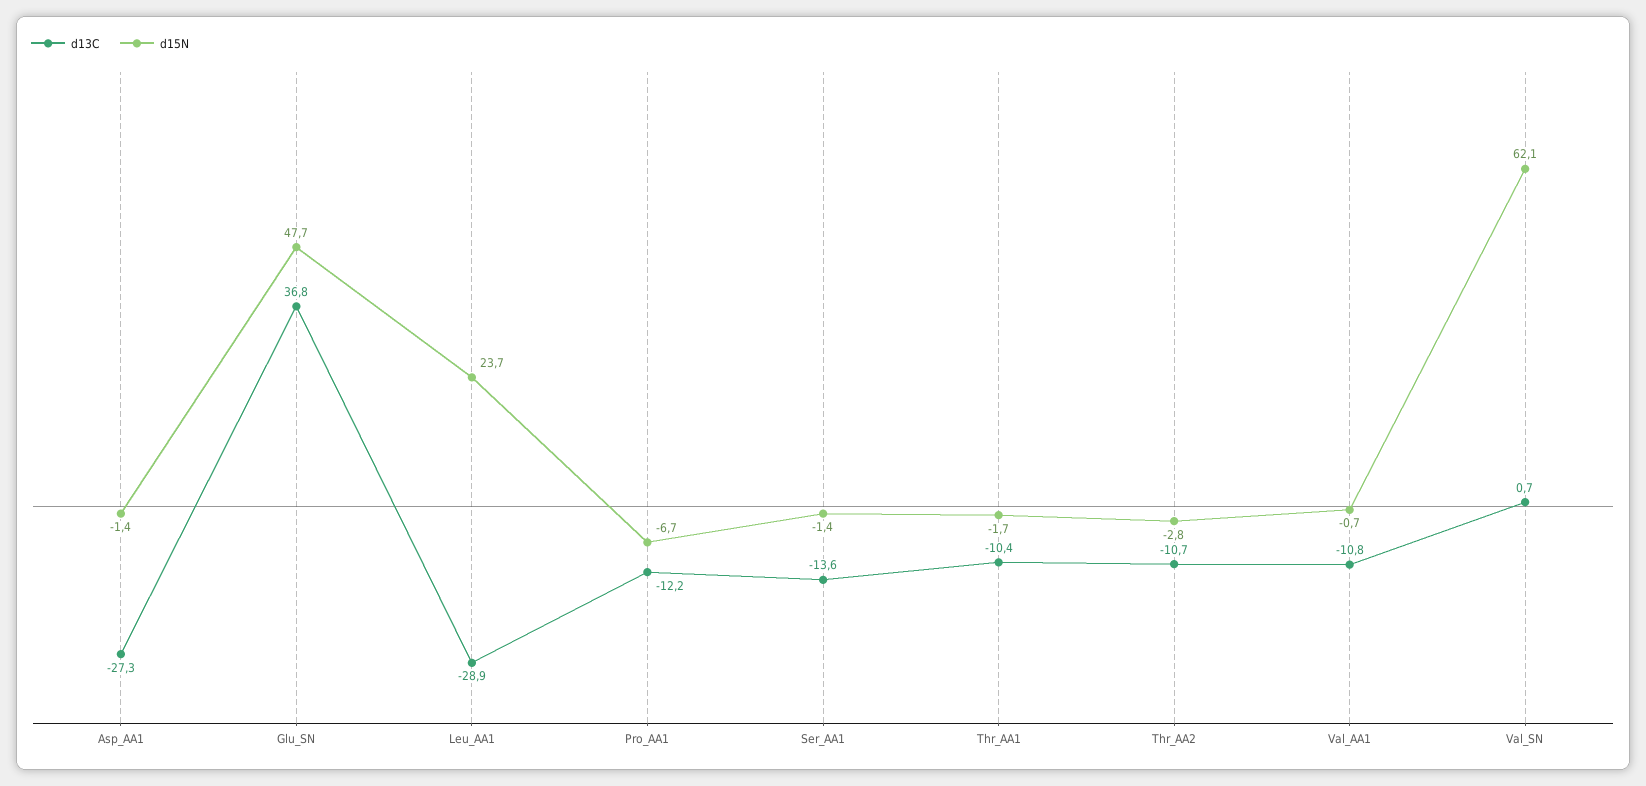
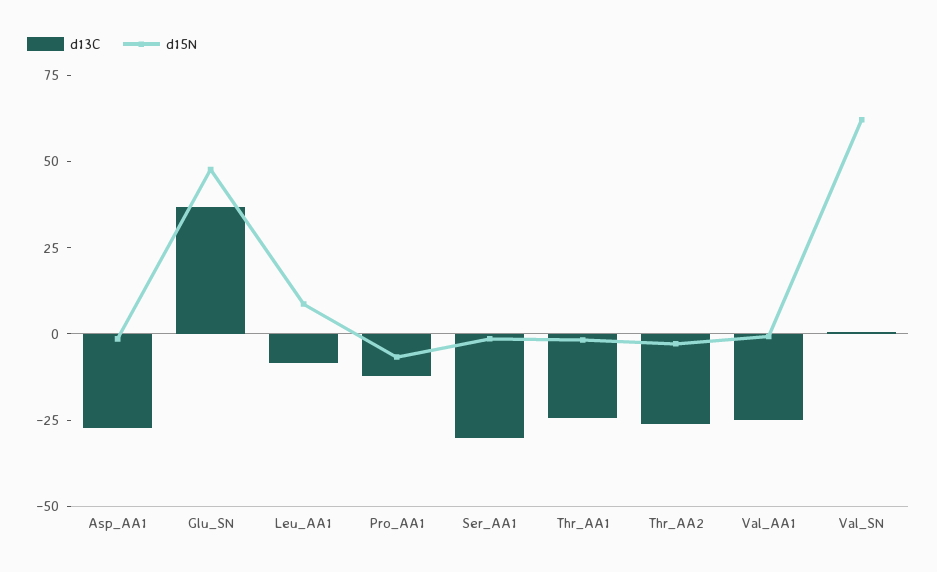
d13C, Leu_AA1: -28.9 -> -10
d15N, Leu_AA1: 23.7 -> 10
d13C, Ser_AA1: -13.6 -> -30
d13C, Thr_AA1: -10.4 -> -25
d13C, Thr_AA2: -10.7 -> -25
d13C, Val_AA1: -10.8 -> -25

